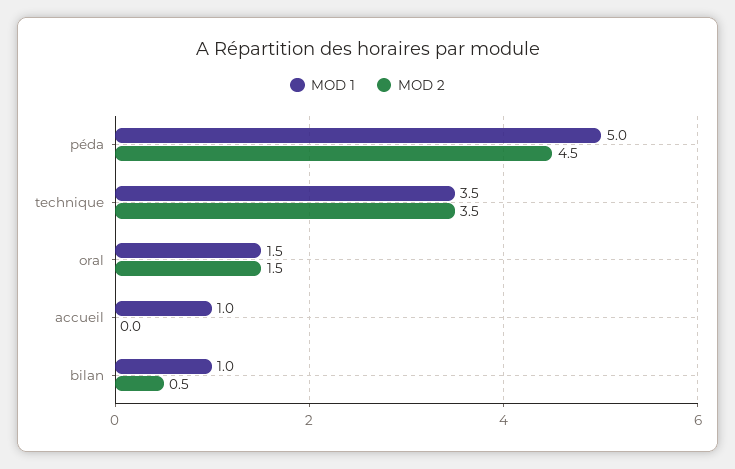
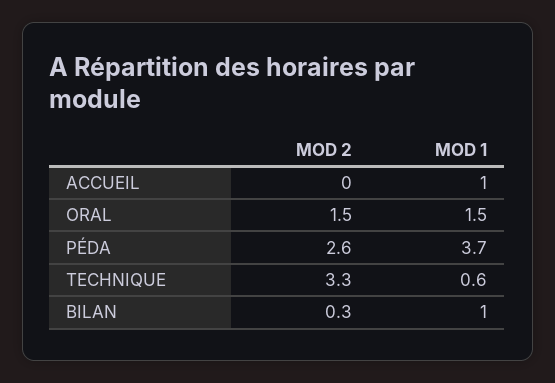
MOD 1, péda: 5 -> 3.7
MOD 2, péda: 4.5 -> 2.6
MOD 1, technique: 3.5 -> 0.6
MOD 2, technique: 3.5 -> 3.3
MOD 2, bilan: 0.5 -> 0.3

